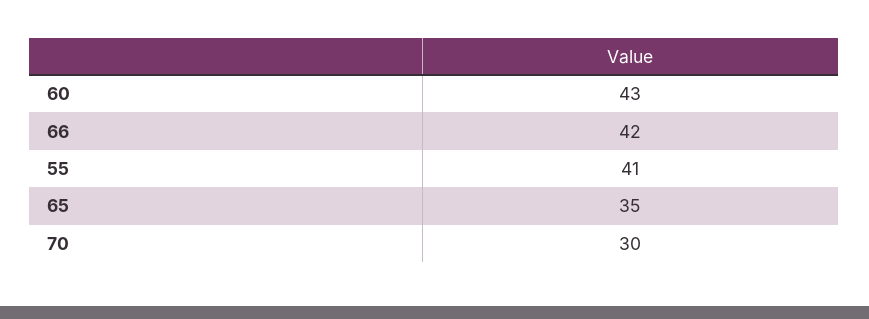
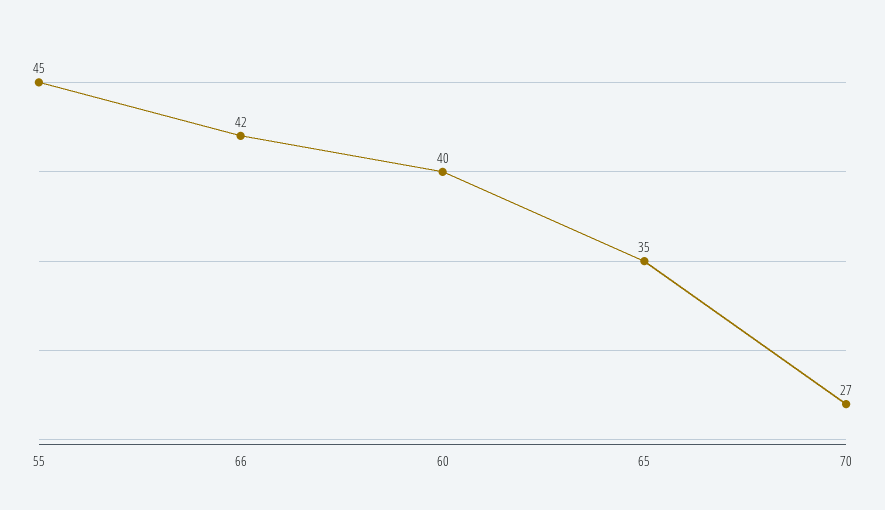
60: 43 -> 40
55: 41 -> 45
70: 30 -> 27

